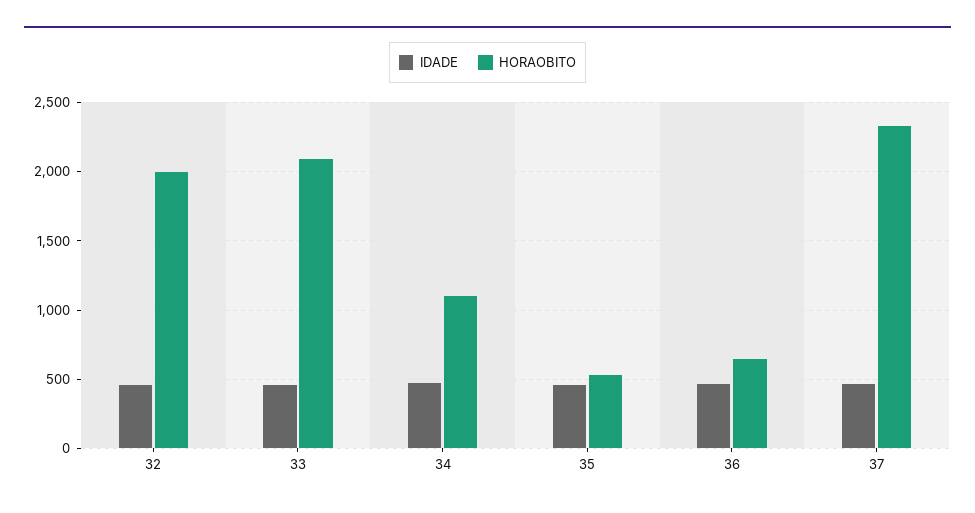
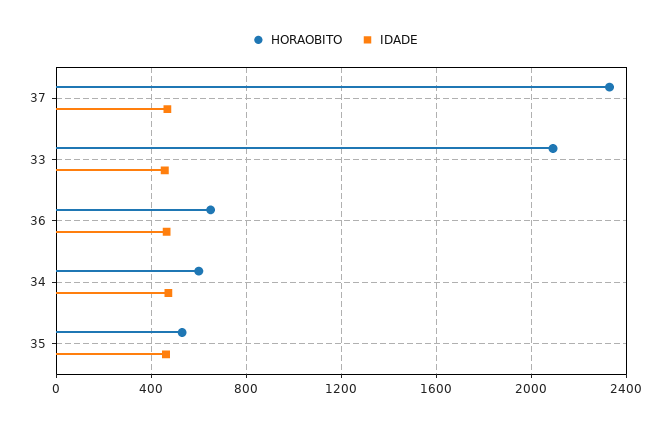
IDADE, 32: 450 -> none
HORAOBITO, 32: 2000 -> none
HORAOBITO, 34: 1100 -> 600

